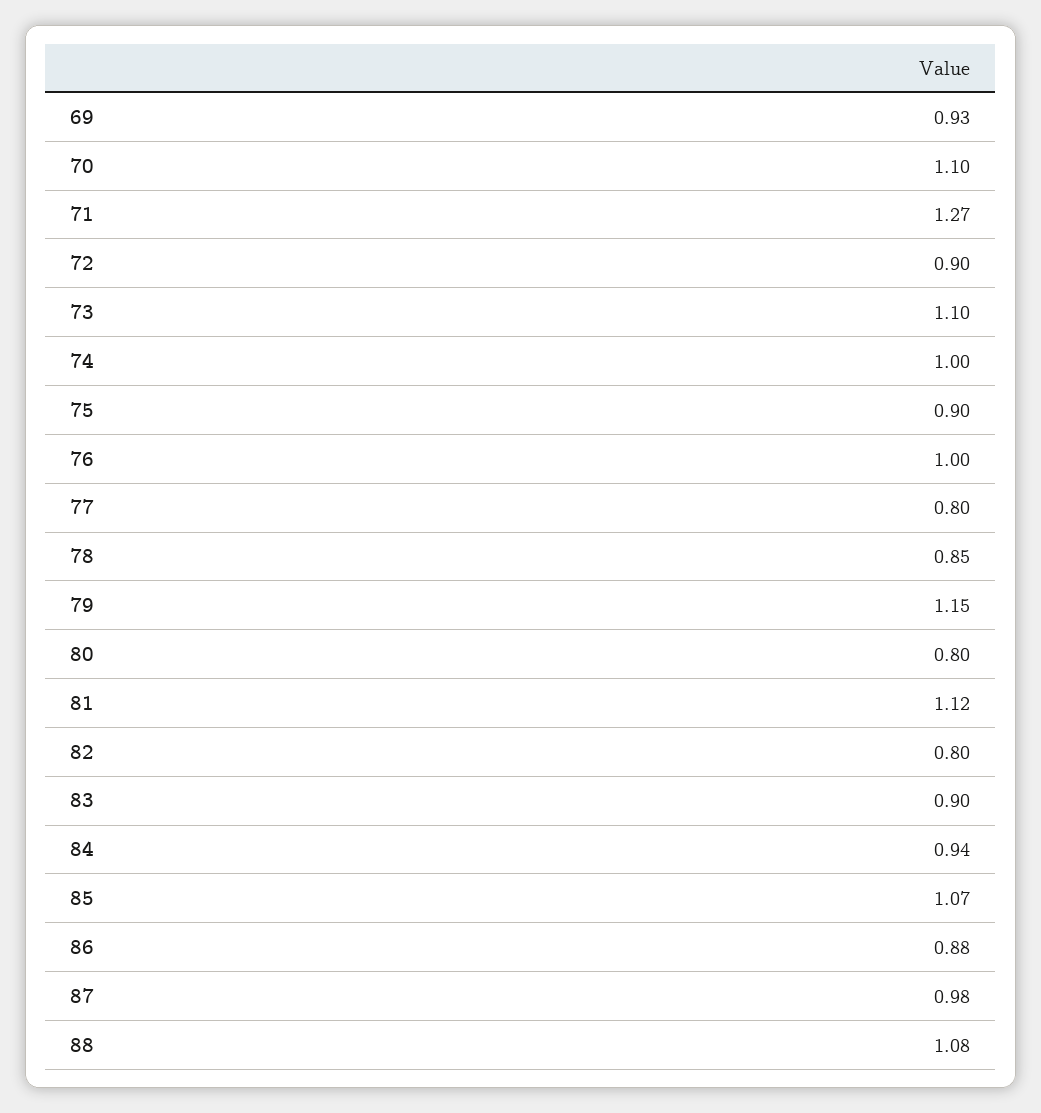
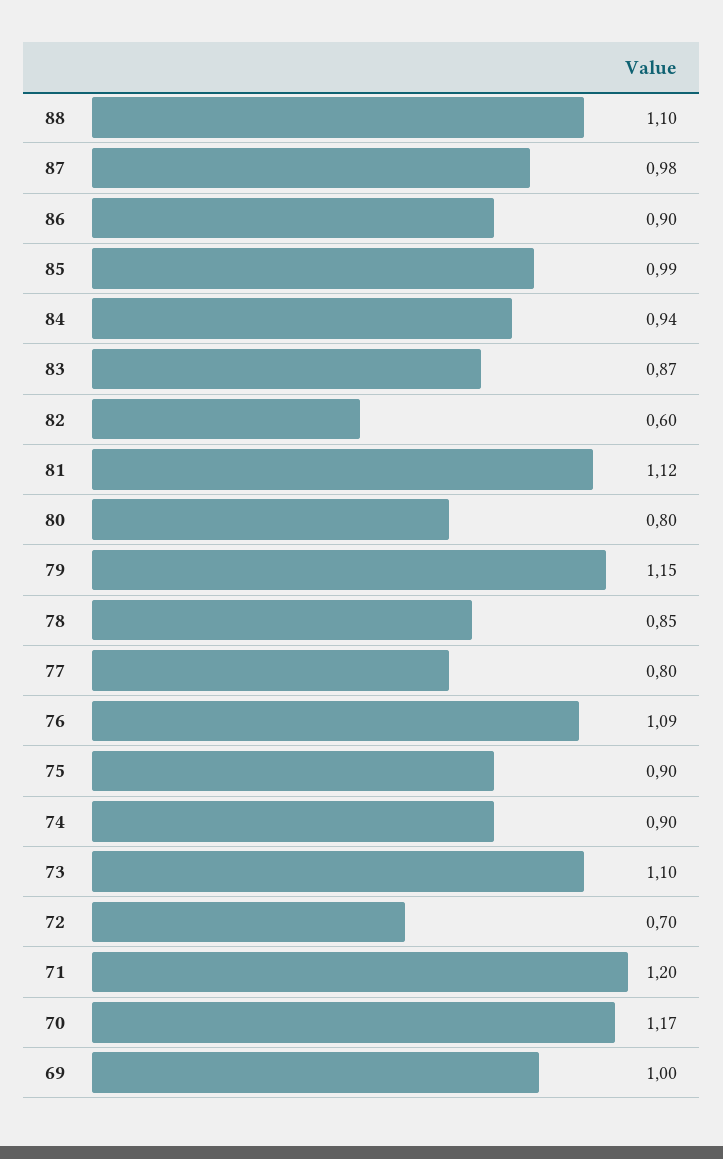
69: 0.93 -> 1
70: 1.1 -> 1.17
71: 1.27 -> 1.2
72: 0.9 -> 0.7
74: 1 -> 0.9
76: 1 -> 1.09
82: 0.8 -> 0.6
83: 0.9 -> 0.87
85: 1.07 -> 0.99
86: 0.88 -> 0.9
88: 1.08 -> 1.1

